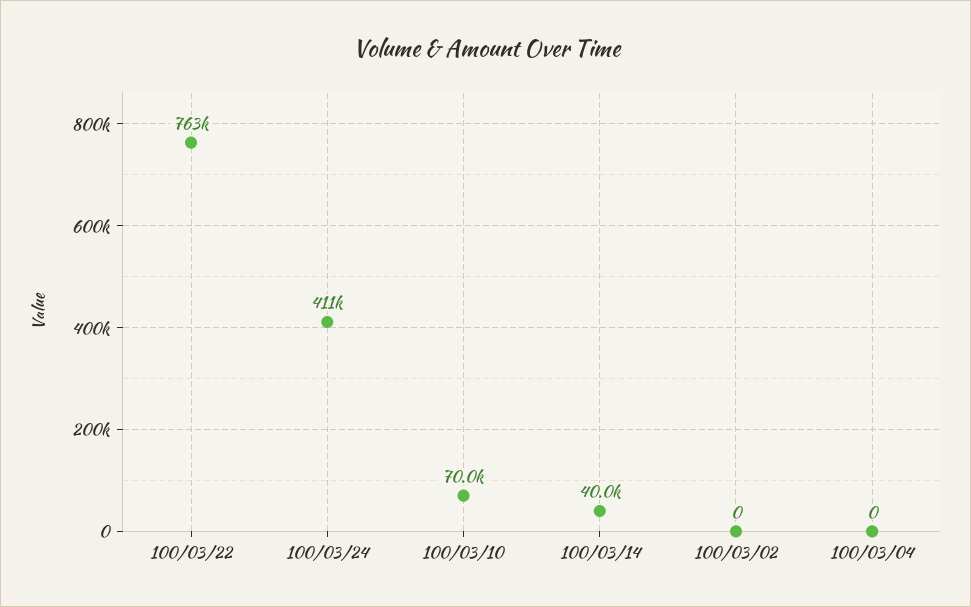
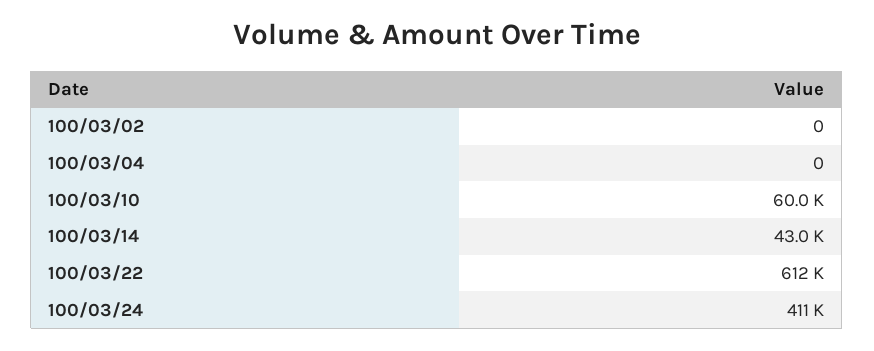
100/03/22: 763000 -> 612000
100/03/10: 70000 -> 60000
100/03/14: 40000 -> 43000

